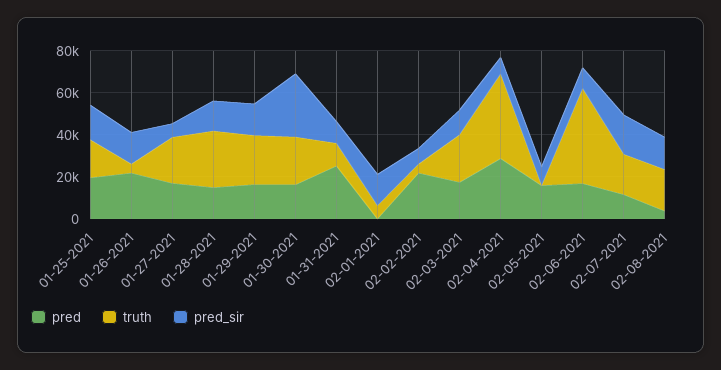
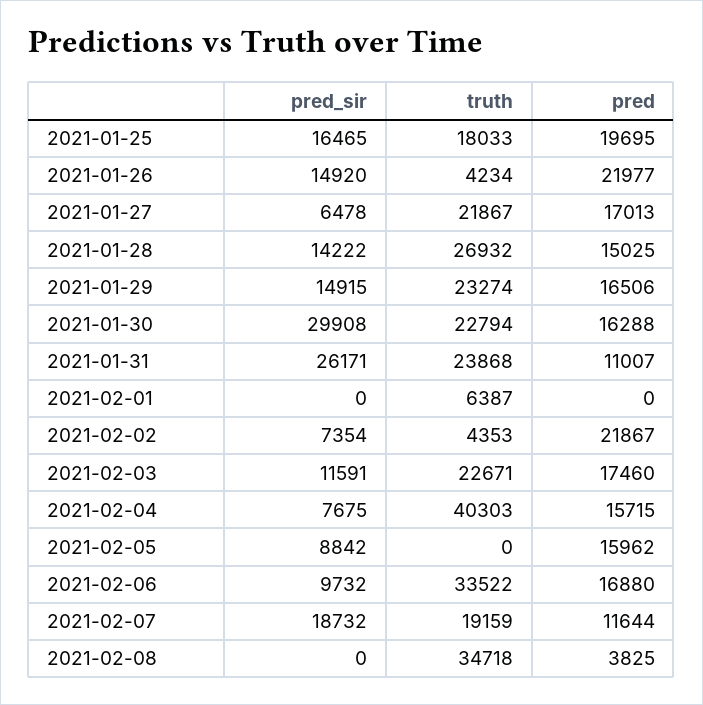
pred, 01-31-2021: 25000 -> 11007
truth, 01-31-2021: 10000 -> 23868
pred_sir, 01-31-2021: 10000 -> 26171
pred_sir, 02-01-2021: 15000 -> 0
pred, 02-04-2021: 30000 -> 15715
truth, 02-06-2021: 45000 -> 33522
truth, 02-08-2021: 20000 -> 34718
pred_sir, 02-08-2021: 15000 -> 0

